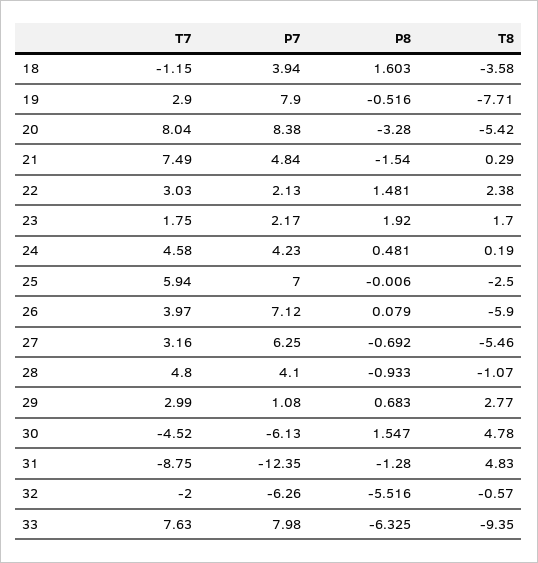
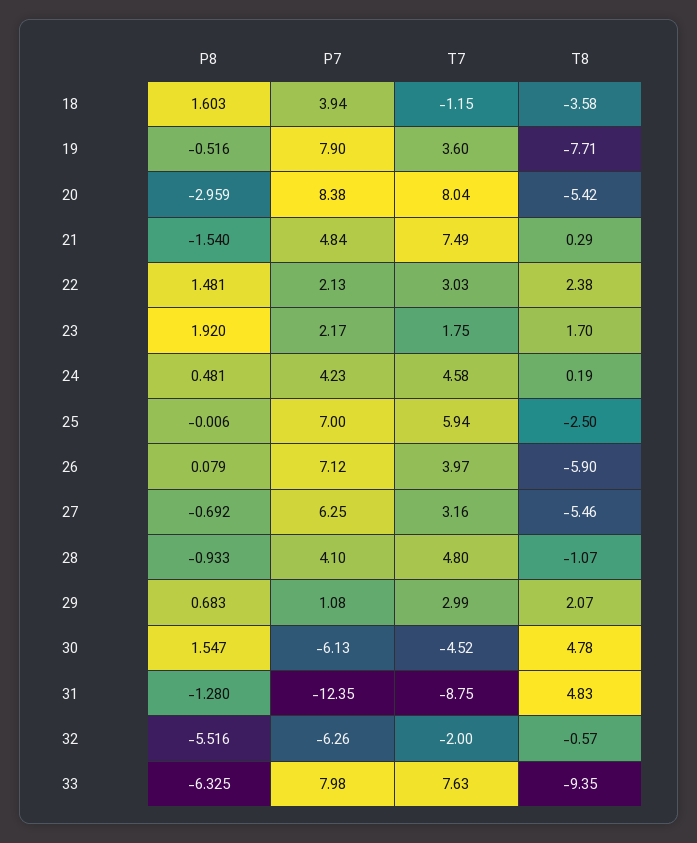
T7, 19: 2.9 -> 3.6
P8, 20: -3.28 -> -2.959
T8, 29: 2.77 -> 2.07

